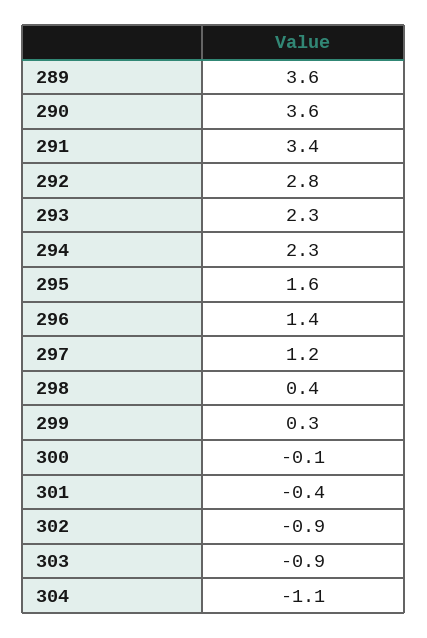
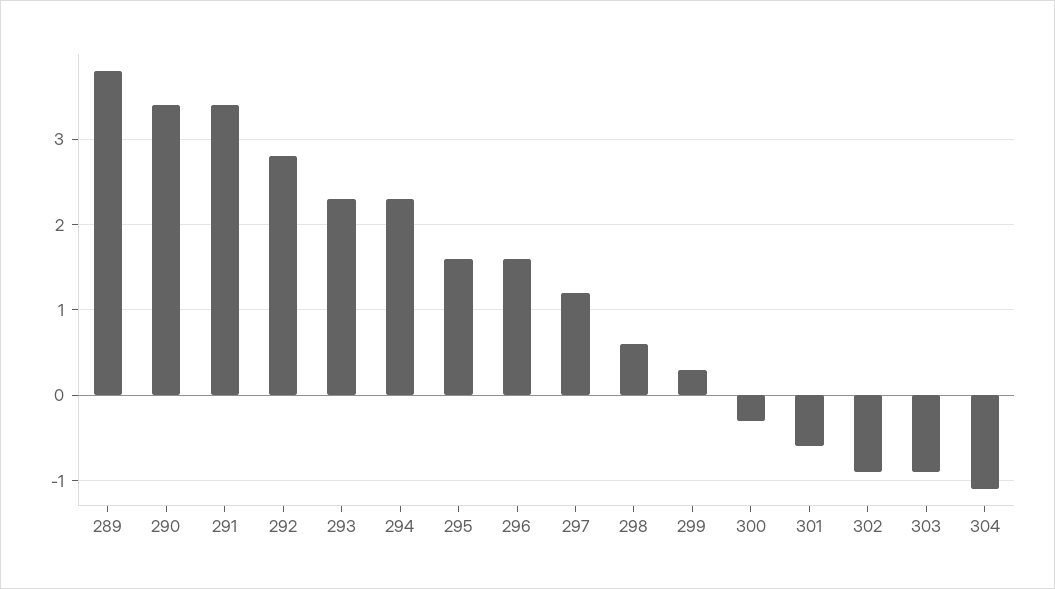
289: 3.6 -> 3.8
290: 3.6 -> 3.4
296: 1.4 -> 1.6
298: 0.4 -> 0.6
300: -0.1 -> -0.3
301: -0.4 -> -0.6

